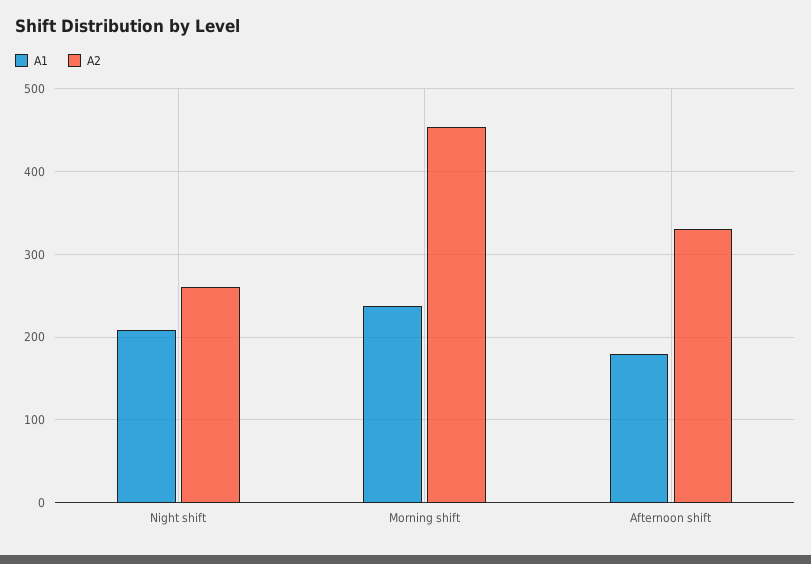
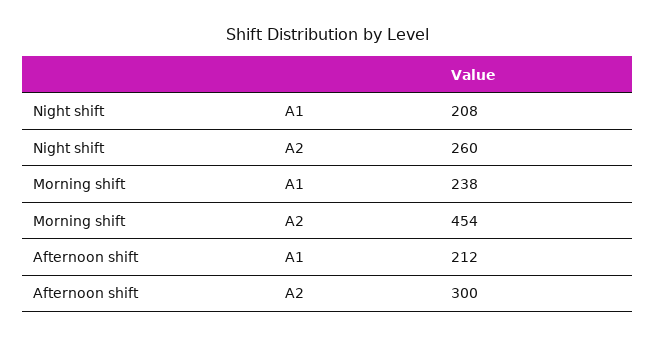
A1, Afternoon shift: 180 -> 212
A2, Afternoon shift: 330 -> 300

